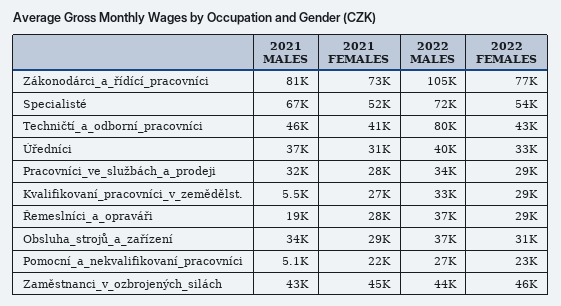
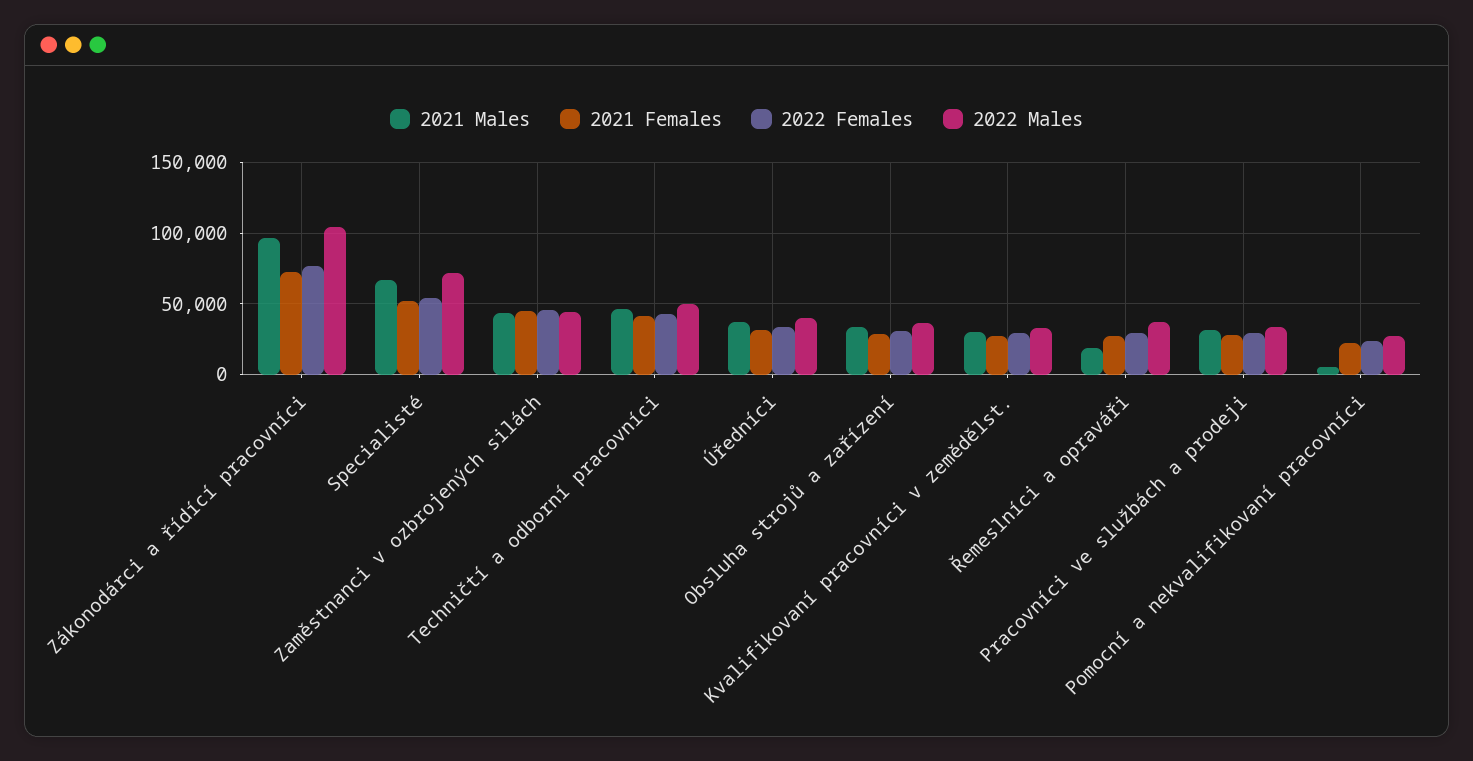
2021 MALES, Zákonodárci_a_řídící_pracovníci: 81000 -> 95000
2022 MALES, Techničtí_a_odborní_pracovníci: 80000 -> 50000
2021 MALES, Kvalifikovaní_pracovníci_v_zemědělst.: 5500 -> 30000

